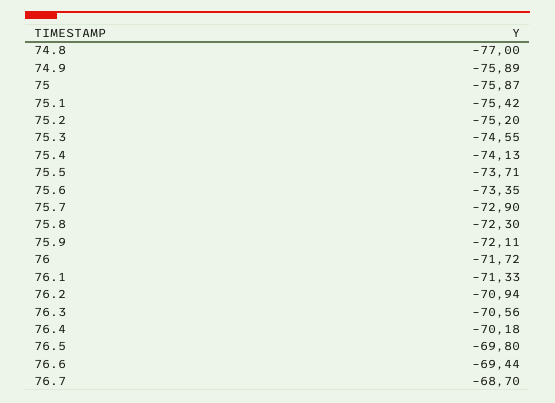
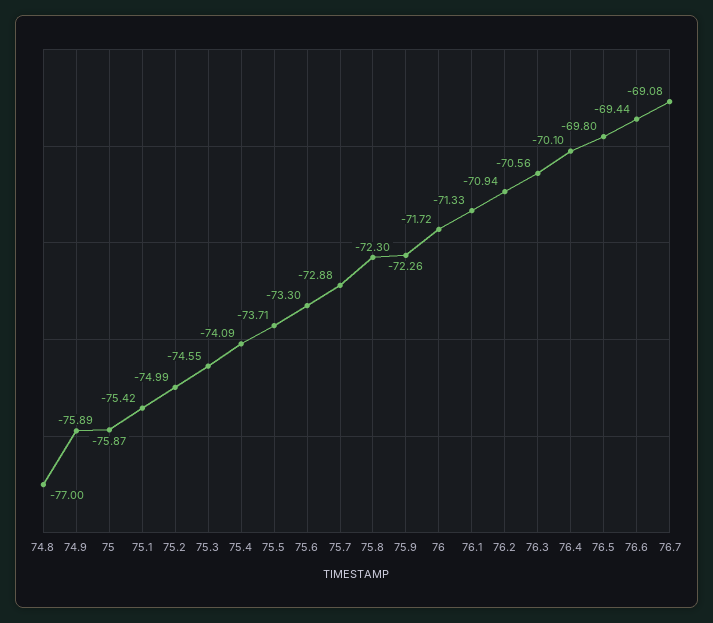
75.2: -75.2 -> -74.99
75.4: -74.13 -> -74.09
75.6: -73.35 -> -73.3
75.7: -72.9 -> -72.88
75.9: -72.11 -> -72.26
76.4: -70.18 -> -70.1
76.7: -68.7 -> -69.08

